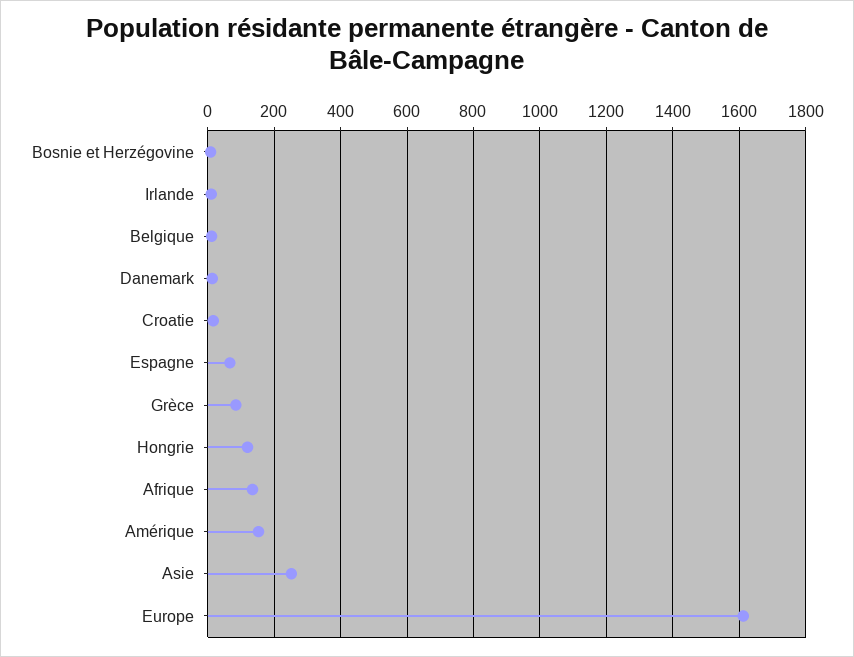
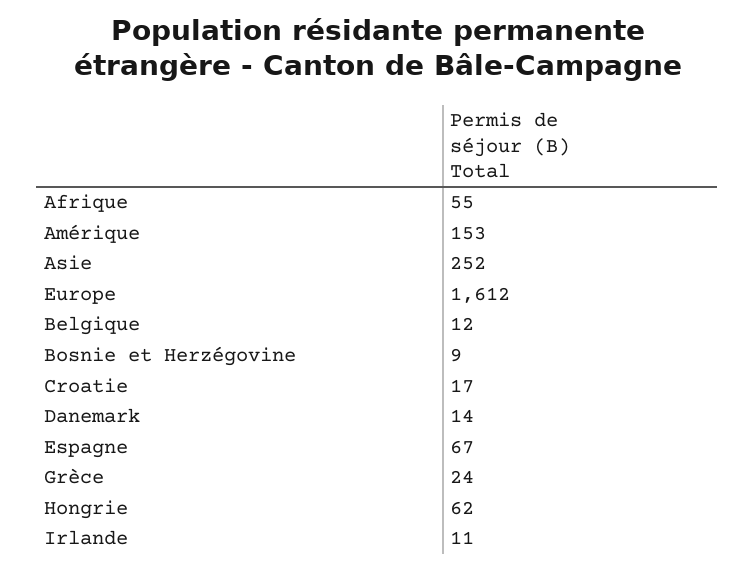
Grèce: 80 -> 24
Hongrie: 120 -> 62
Afrique: 140 -> 55

